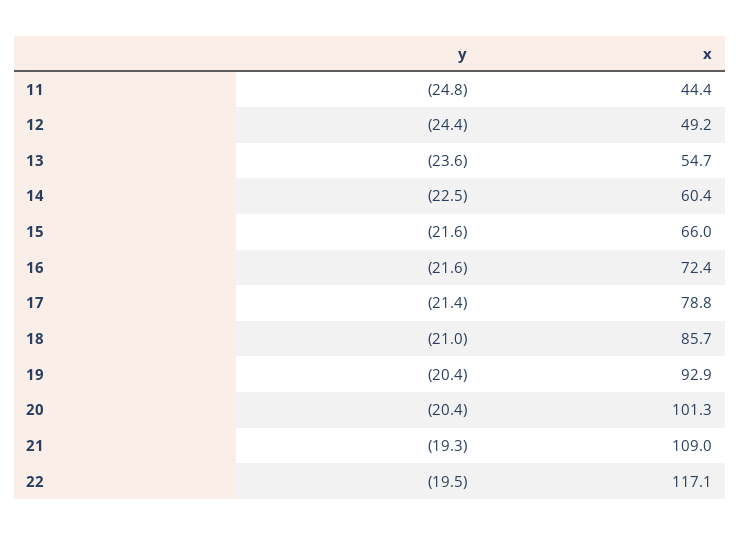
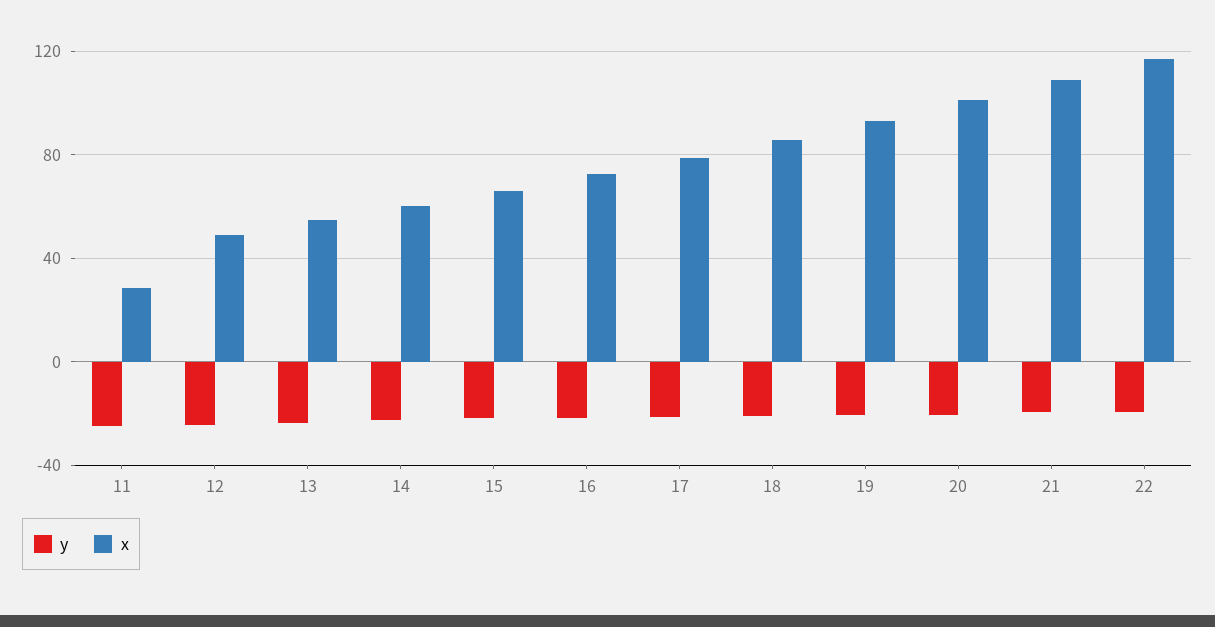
x, 11: 44.4 -> 30

